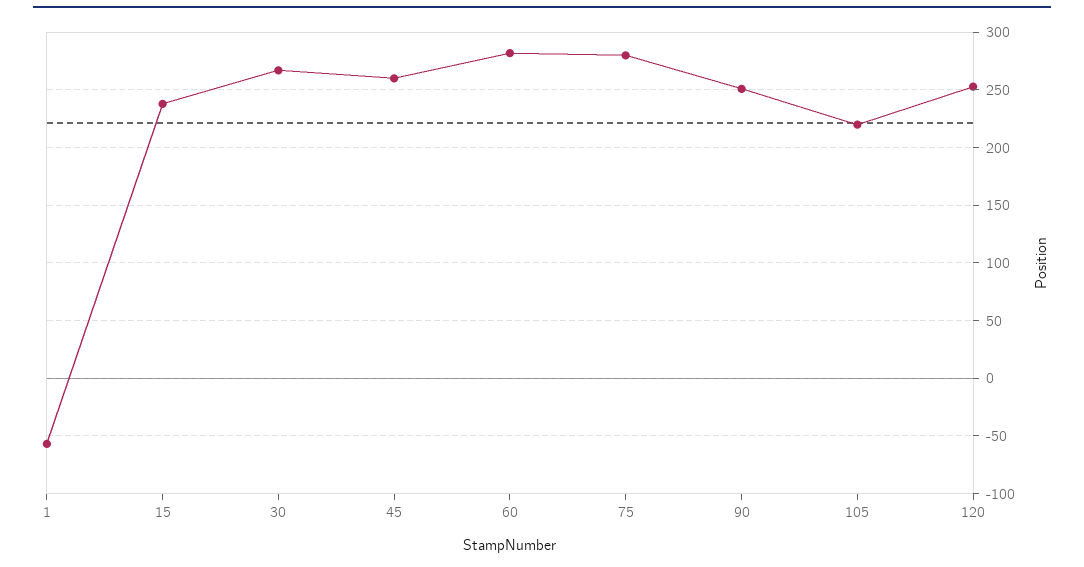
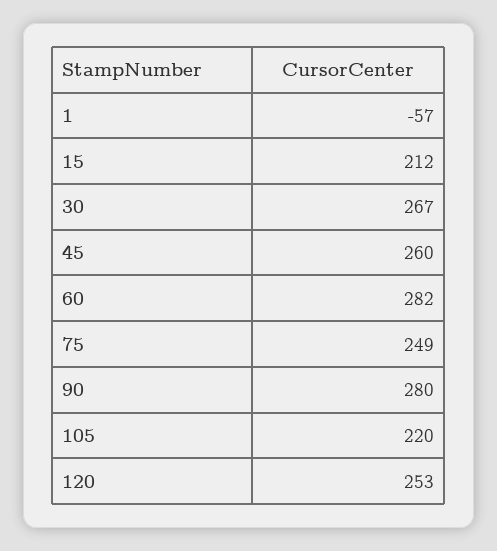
15: 240 -> 212
75: 280 -> 249
90: 250 -> 280

